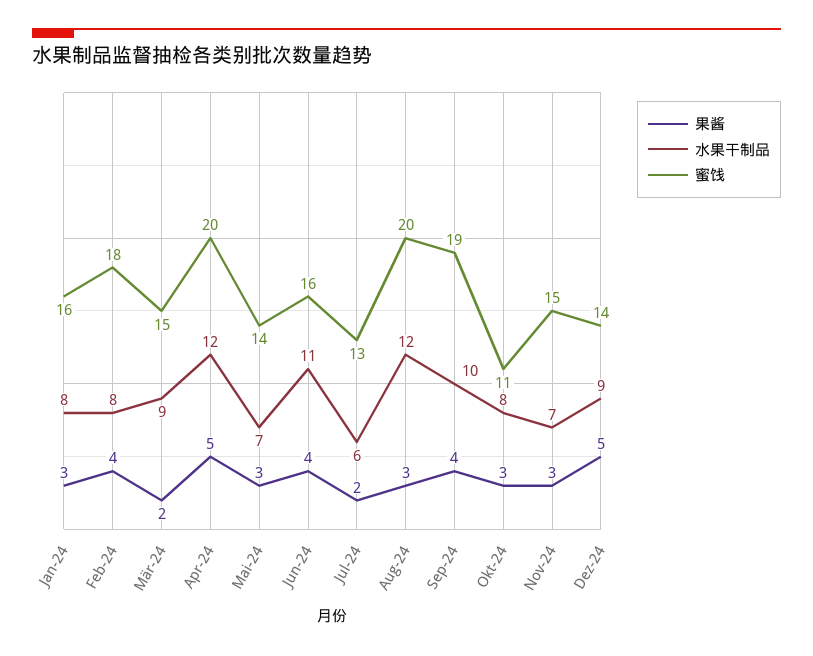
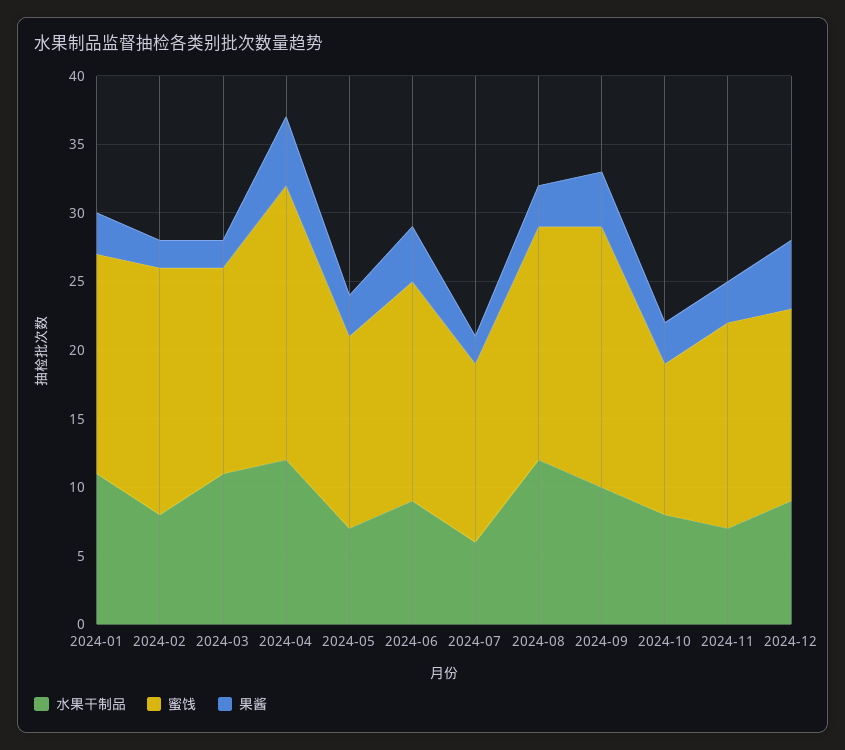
水果干制品, Jan-24: 8 -> 11
果酱, Feb-24: 4 -> 2
水果干制品, Mär-24: 9 -> 11
水果干制品, Jun-24: 11 -> 9
蜜饯, Aug-24: 20 -> 17

